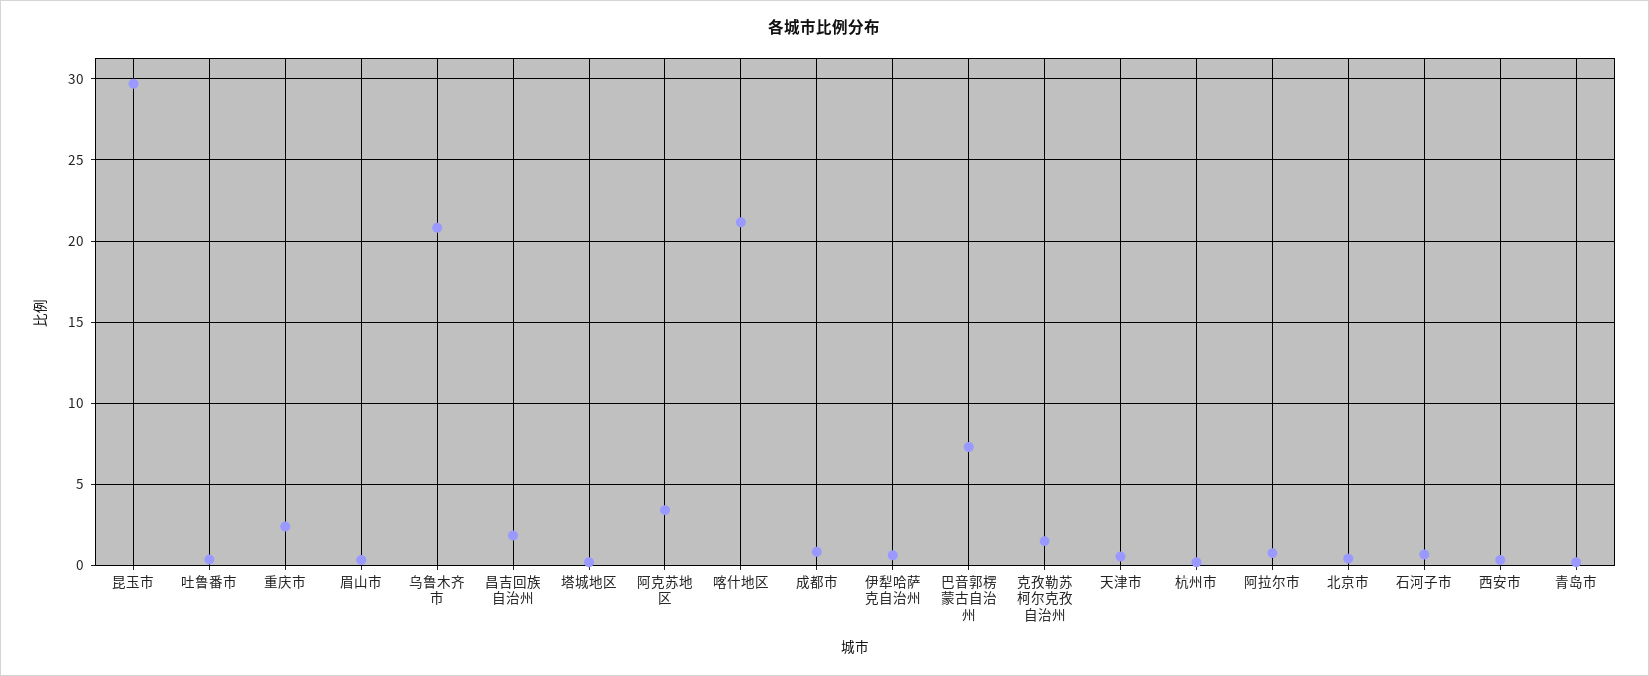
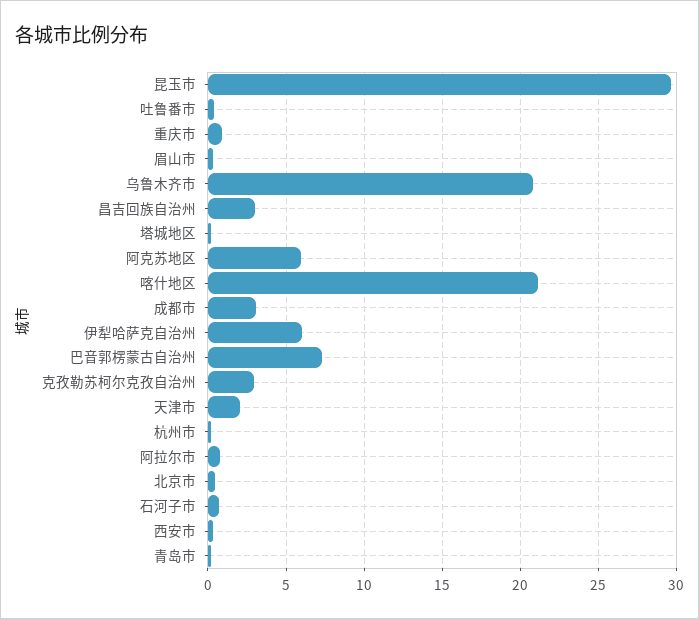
重庆市: 2.5 -> 1
昌吉回族自治州: 2 -> 3
阿克苏地区: 3.5 -> 6
成都市: 1 -> 3
伊犁哈萨克自治州: 0.5 -> 6
克孜勒苏柯尔克孜自治州: 1.5 -> 3
天津市: 0.5 -> 2

